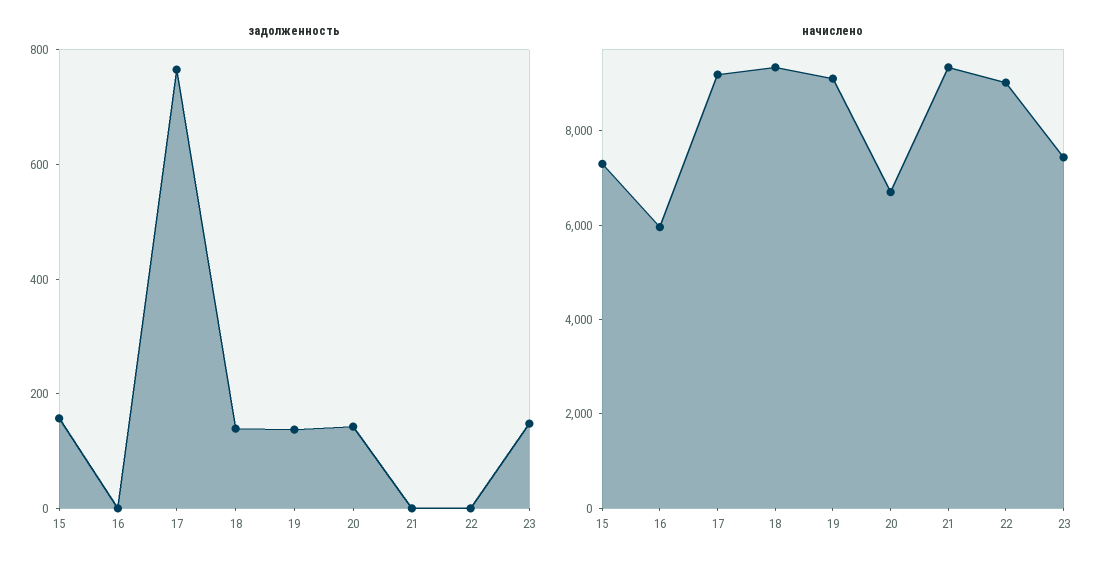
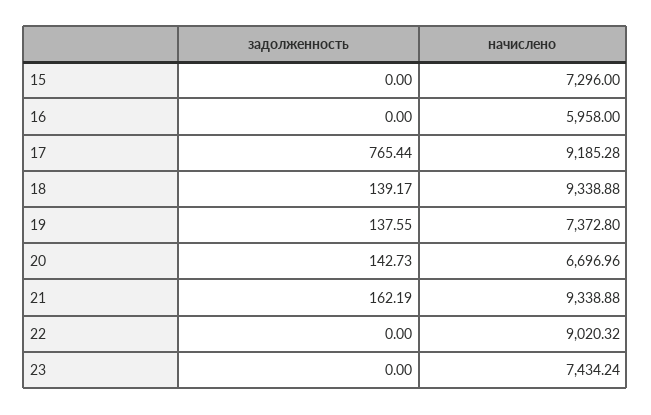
задолженность, 15: 150 -> 0
задолженность, 21: 0 -> 162.19
задолженность, 23: 150 -> 0
начислено, 19: 9000 -> 7372.8

